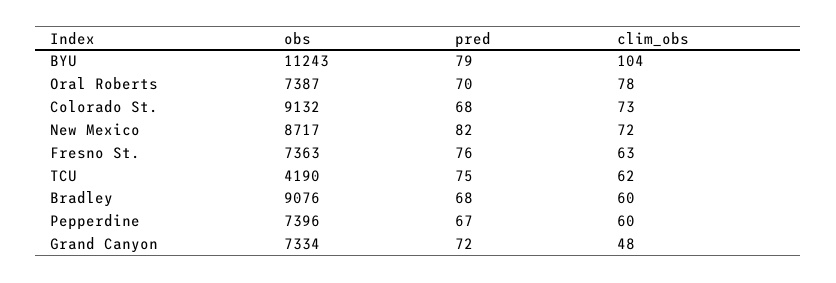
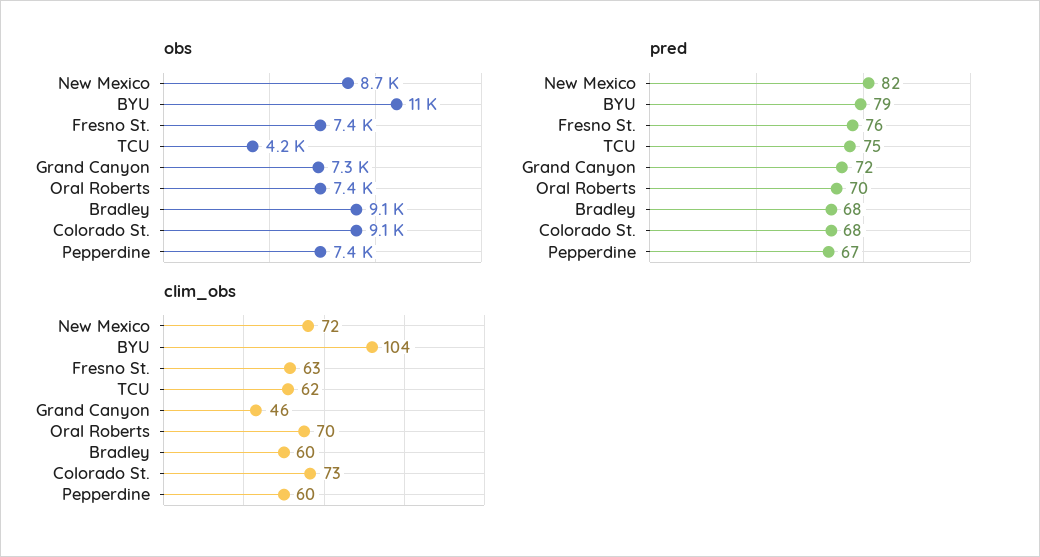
clim_obs, Oral Roberts: 78 -> 70
clim_obs, Grand Canyon: 48 -> 46

